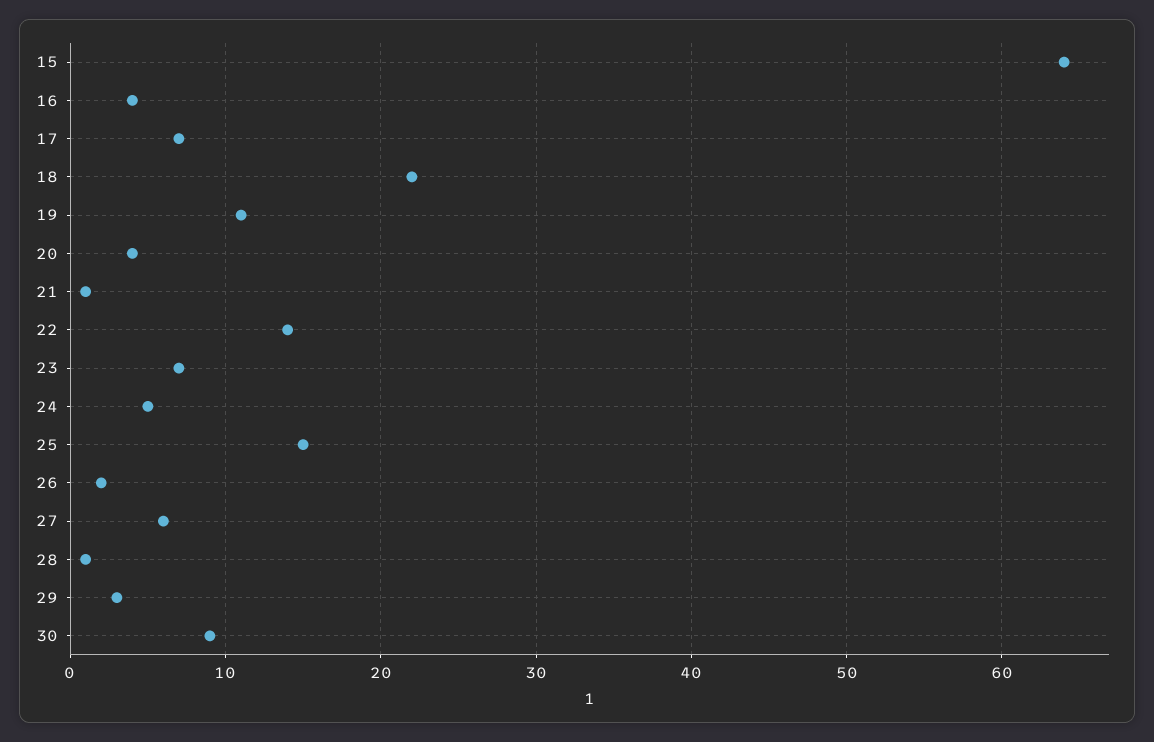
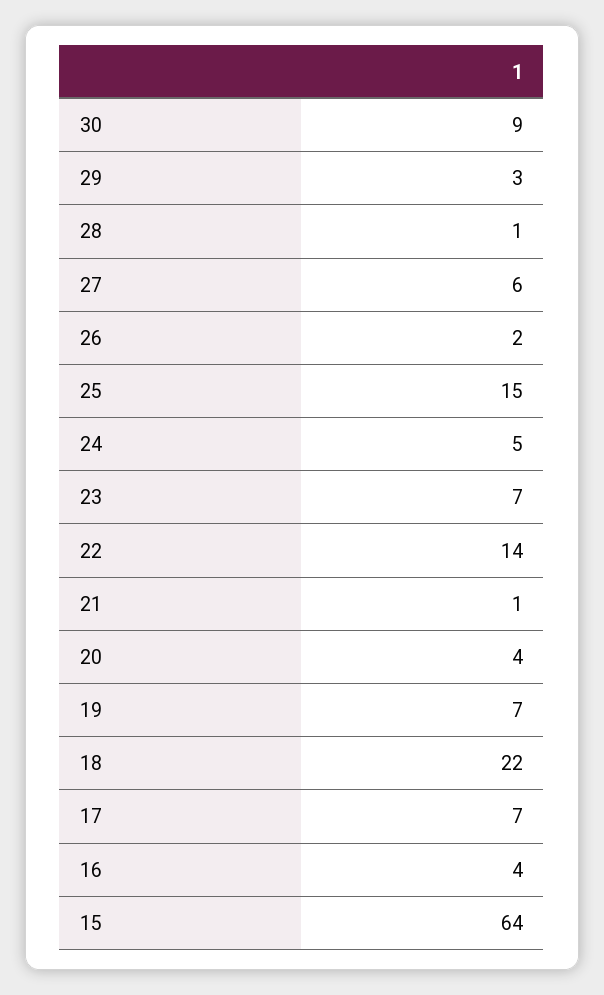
19: 11 -> 7

